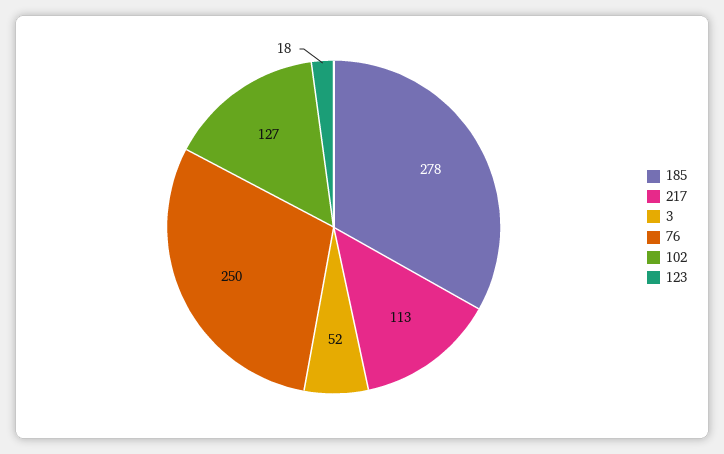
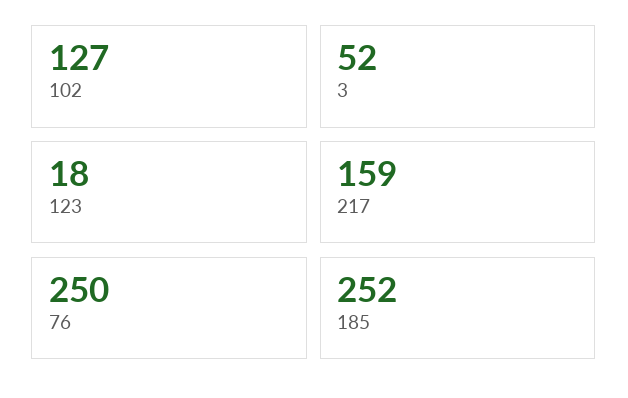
185: 278 -> 252
217: 113 -> 159

